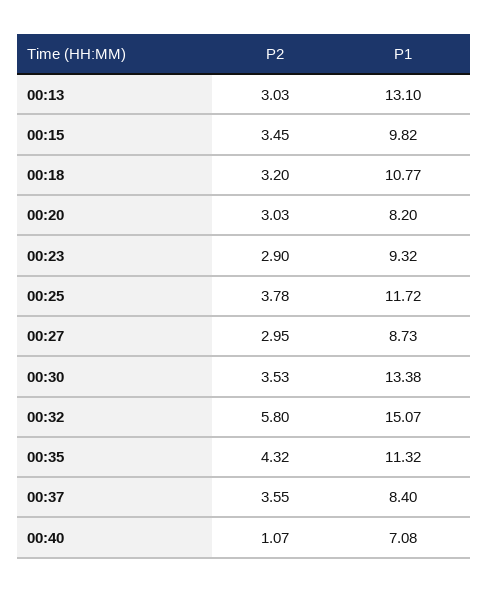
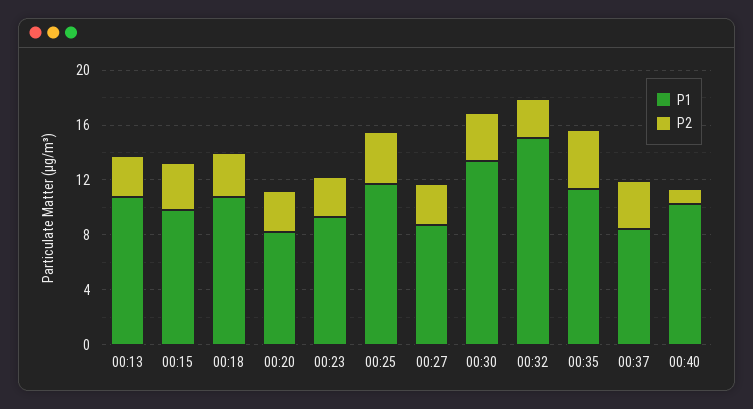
P1, 00:13: 13.1 -> 11
P2, 00:32: 5.8 -> 3
P1, 00:40: 7.08 -> 10

